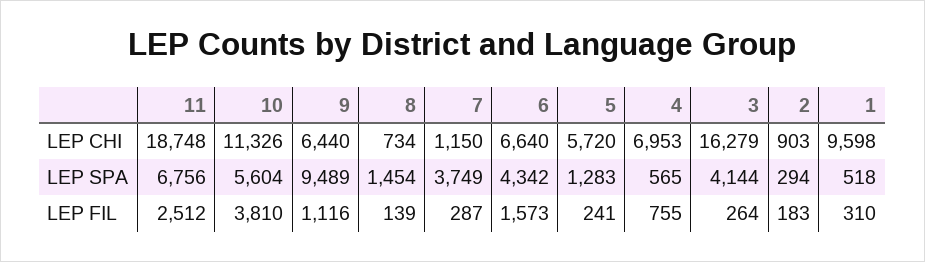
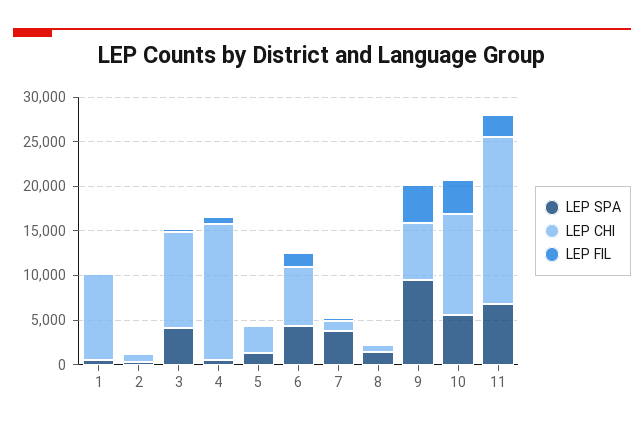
LEP CHI, 5: 5720 -> 3000
LEP CHI, 4: 6953 -> 15000
LEP CHI, 3: 16279 -> 11000
LEP FIL, 9: 1116 -> 4000

